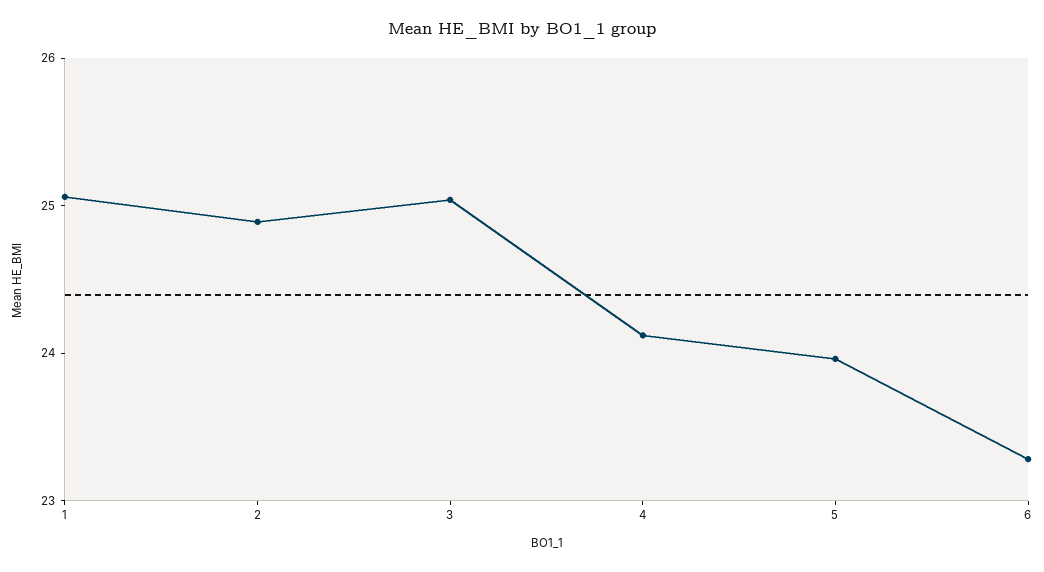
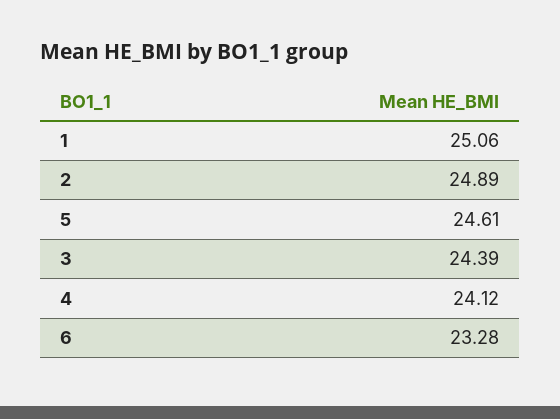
3: 25 -> 24.39
5: 24 -> 24.61

